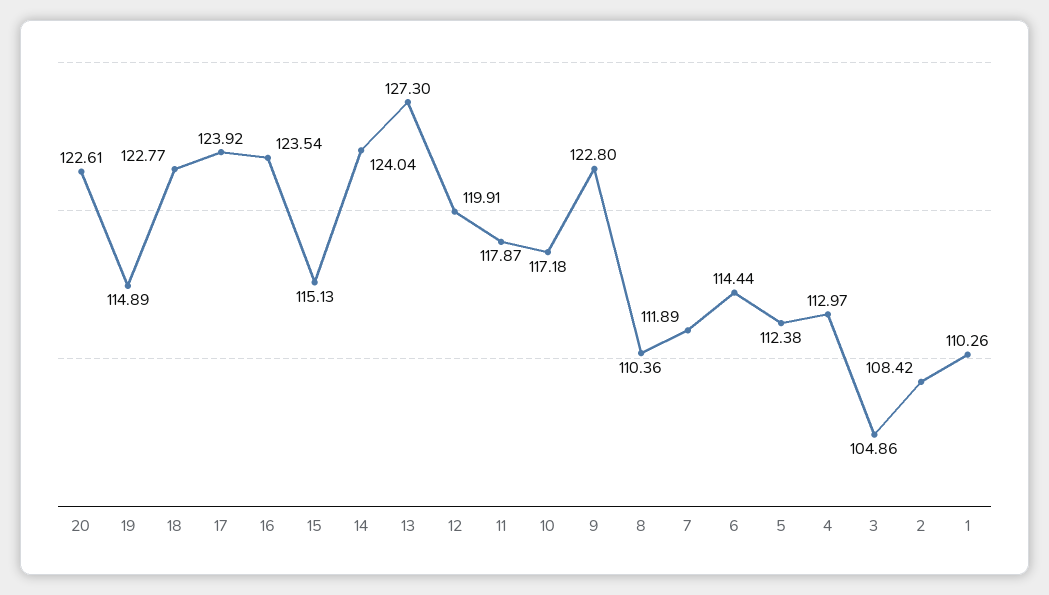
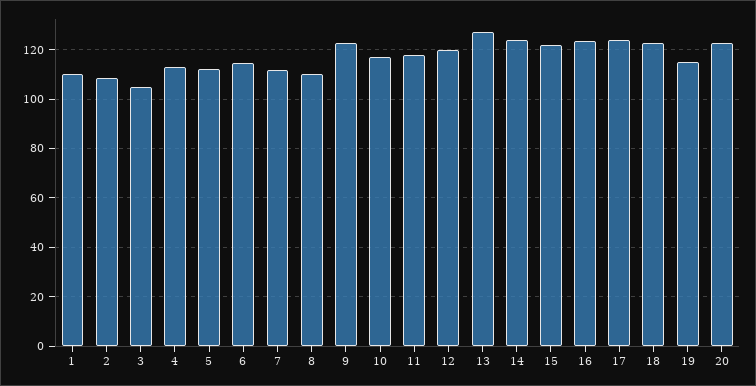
15: 115.13 -> 122.5

